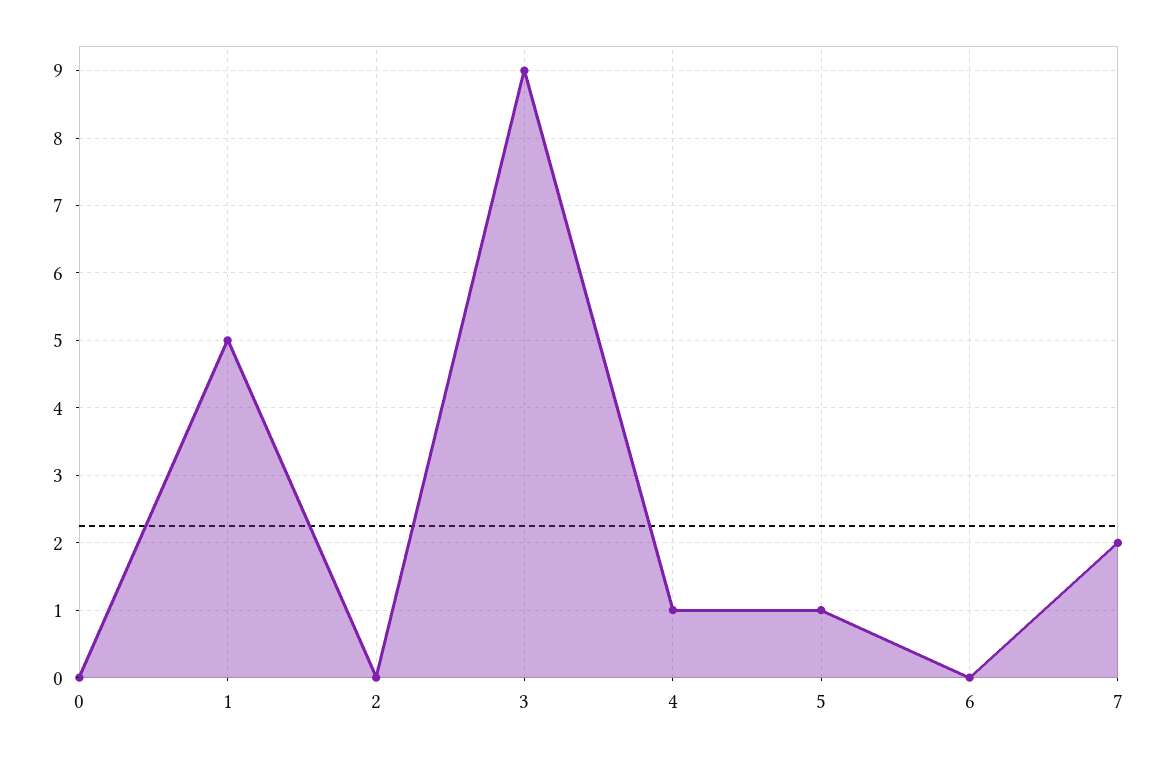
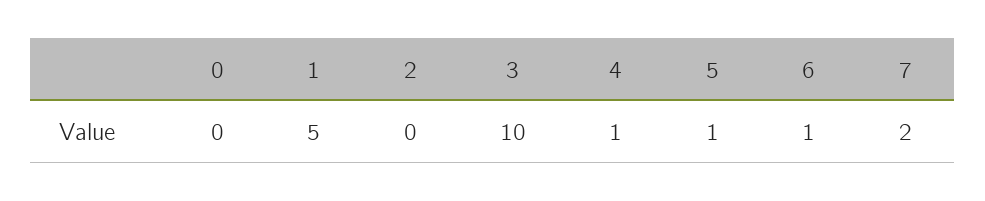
3: 9 -> 10
6: 0 -> 1

